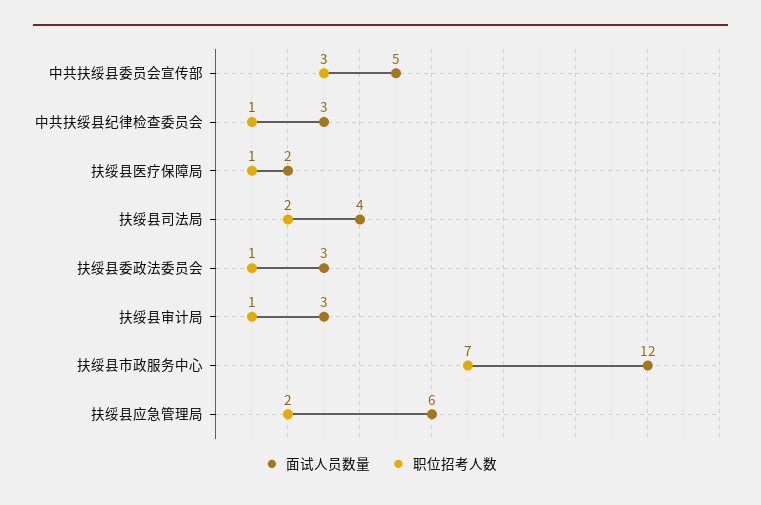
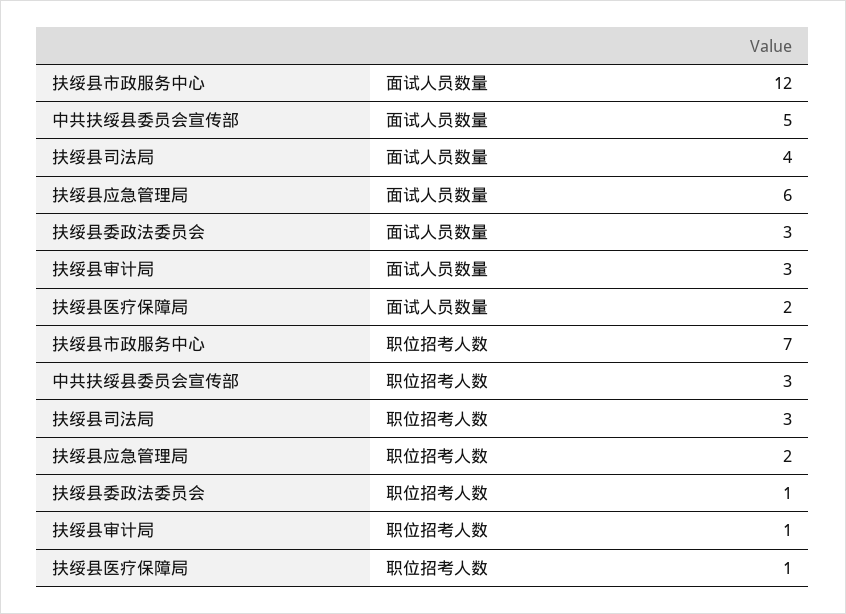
面试人员数量, 中共扶绥县纪律检查委员会: 3 -> none
职位招考人数, 中共扶绥县纪律检查委员会: 1 -> none
职位招考人数, 扶绥县司法局: 2 -> 3

